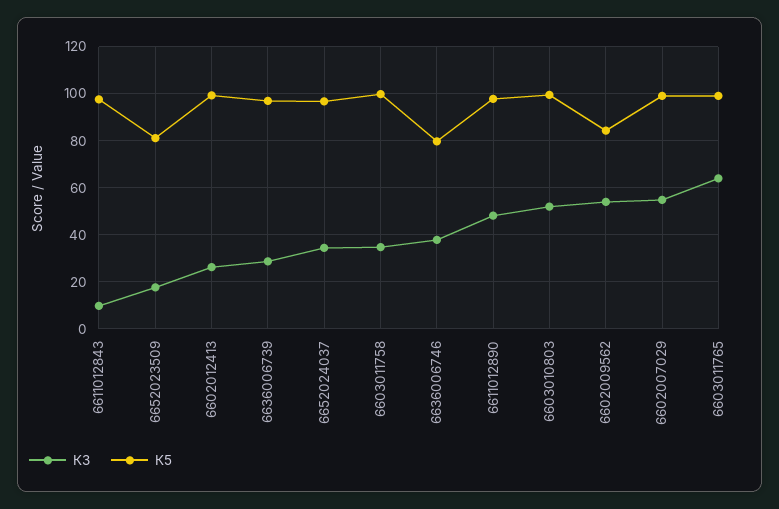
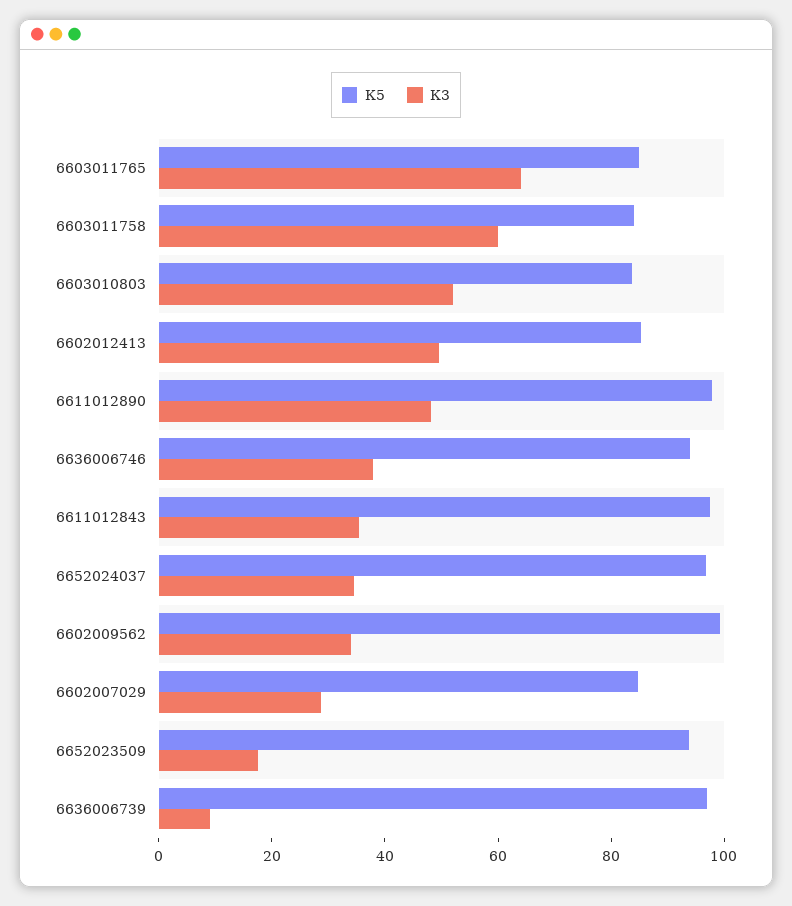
К3, 6611012843: 10 -> 35
К5, 6652023509: 80 -> 95
К3, 6602012413: 25 -> 50
К5, 6602012413: 100 -> 85
К3, 6636006739: 30 -> 10
К3, 6603011758: 35 -> 60
К5, 6603011758: 100 -> 85
К5, 6636006746: 80 -> 95
К5, 6603010803: 100 -> 85
К3, 6602009562: 55 -> 35
К5, 6602009562: 85 -> 100
К3, 6602007029: 55 -> 30
К5, 6602007029: 100 -> 85
К5, 6603011765: 100 -> 85

